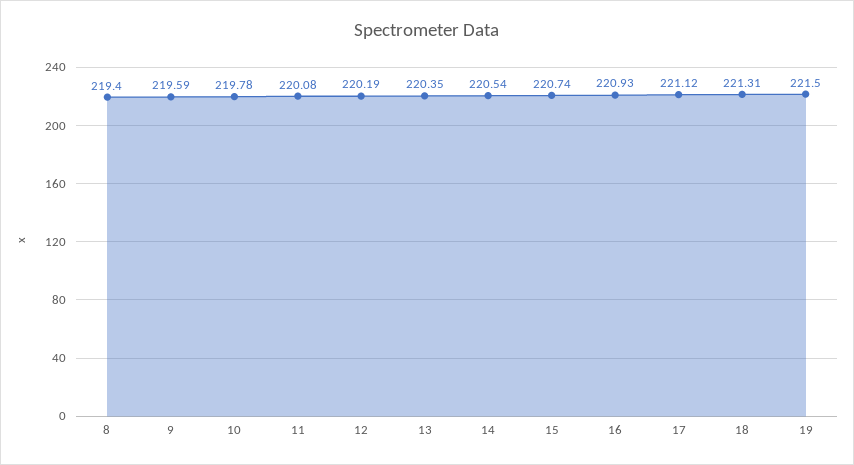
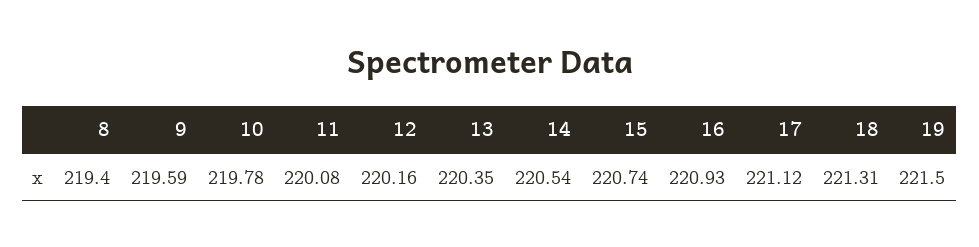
12: 220.19 -> 220.16

